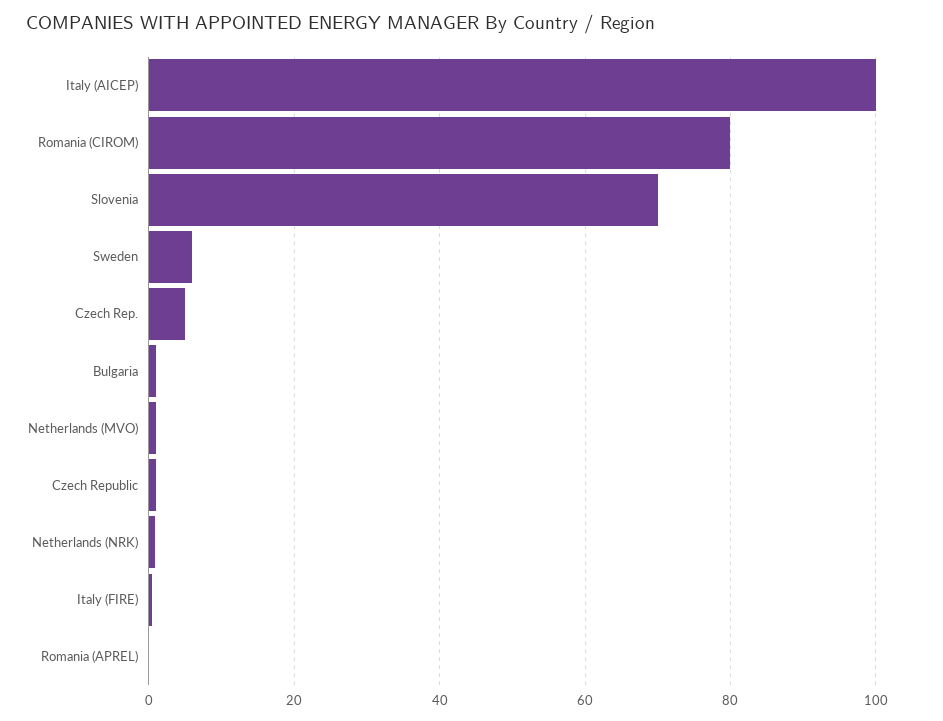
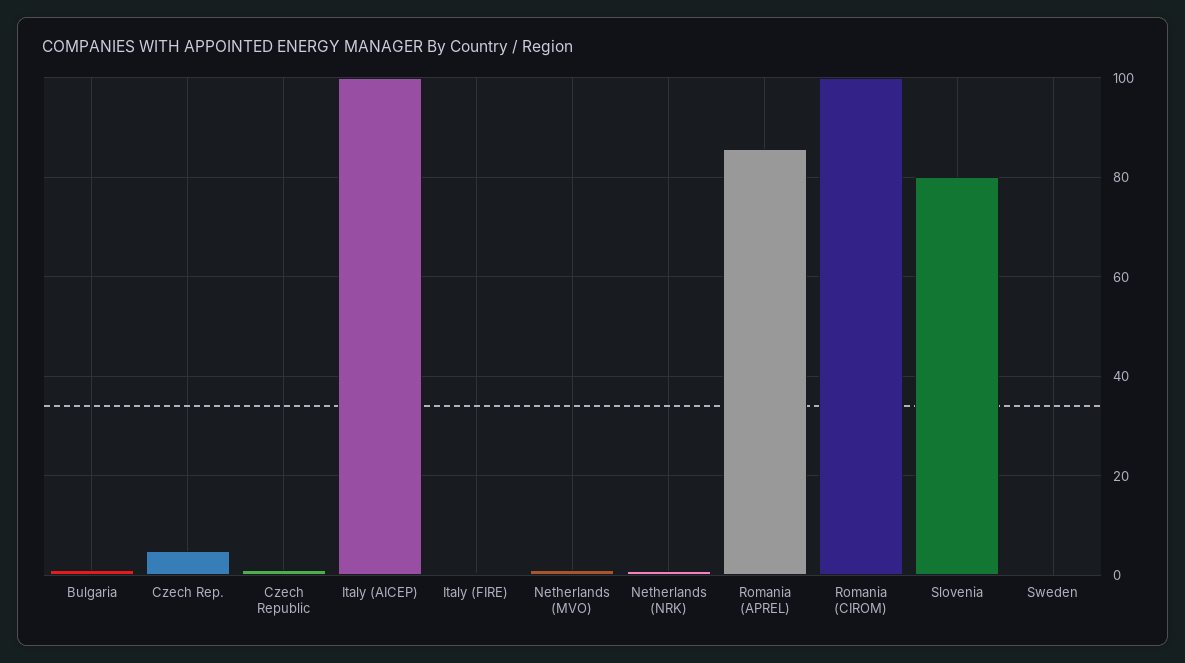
Romania (CIROM): 80 -> 100
Slovenia: 70 -> 80
Sweden: 6 -> 0
Romania (APREL): 0 -> 86

